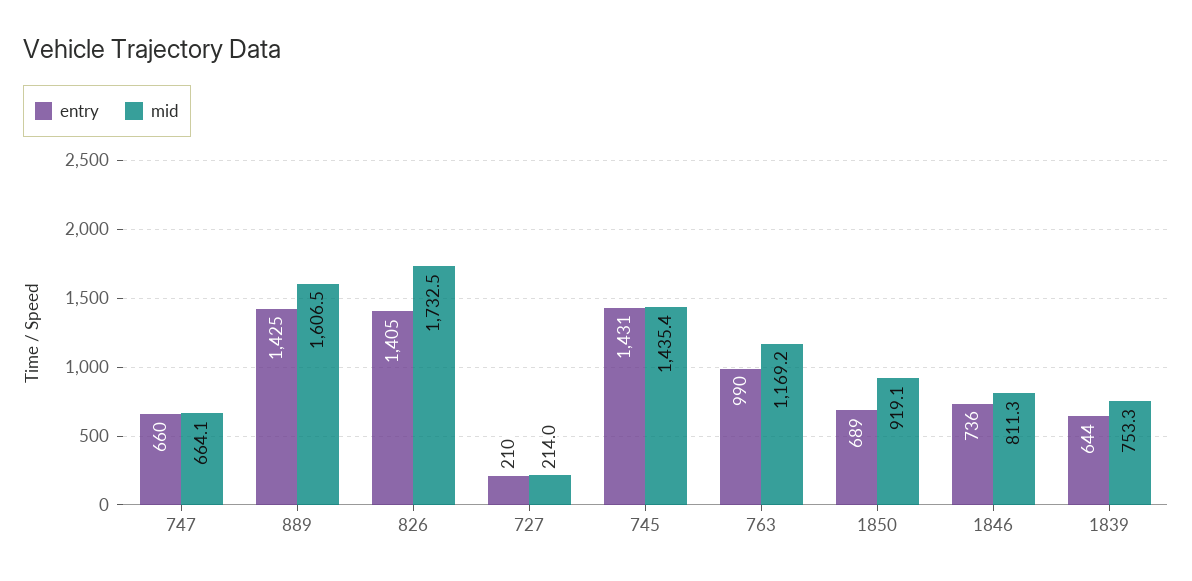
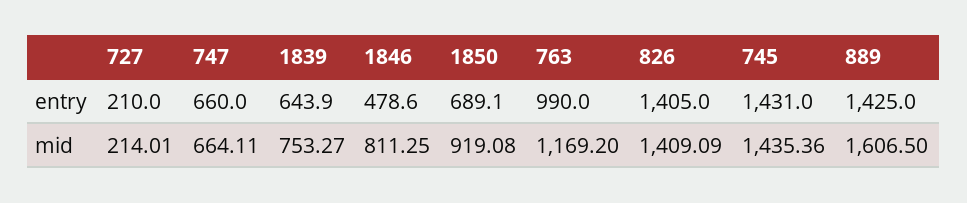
mid, 826: 1732.5 -> 1409.09
entry, 1846: 736 -> 478.6

